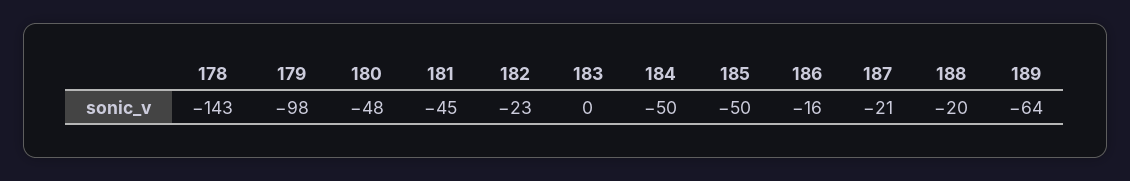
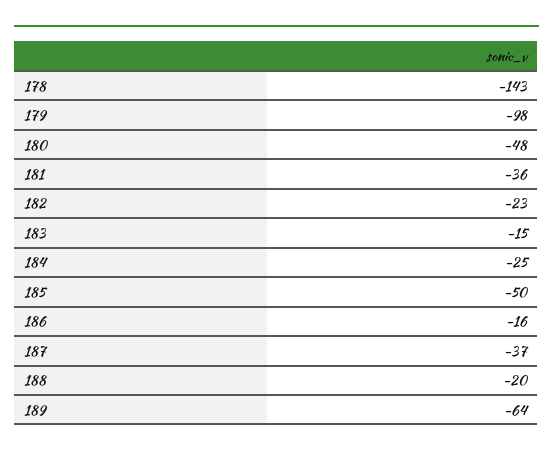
181: -45 -> -36
183: 0 -> -15
184: -50 -> -25
187: -21 -> -37

